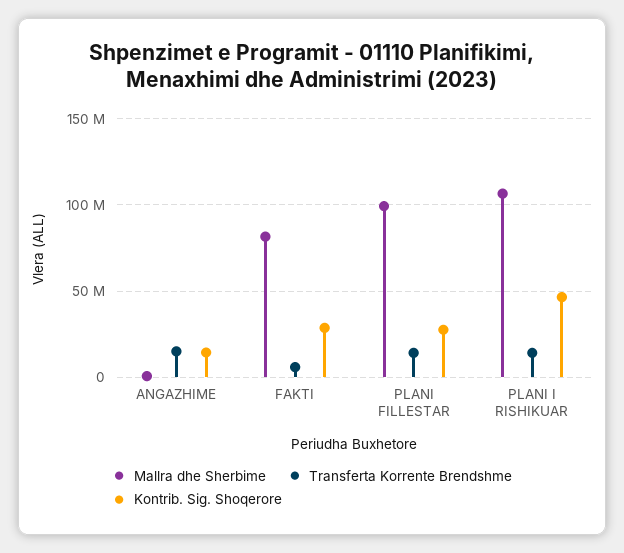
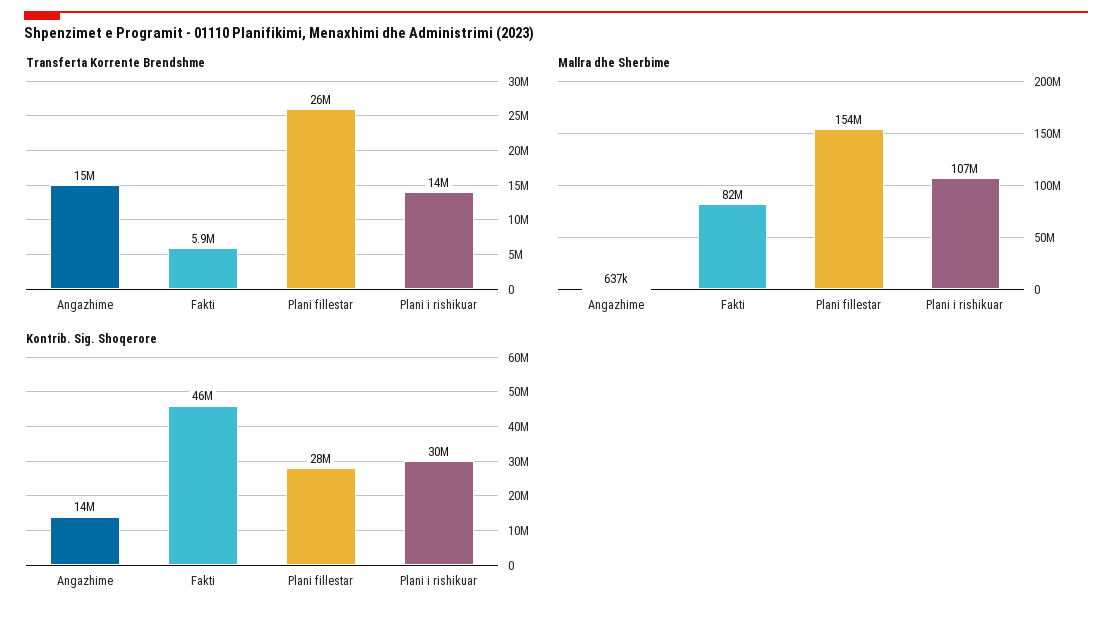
Kontrib. Sig. Shoqerore, FAKTI: 30000000 -> 46000000
Mallra dhe Sherbime, PLANI FILLESTAR: 100000000 -> 154000000
Transferta Korrente Brendshme, PLANI FILLESTAR: 15000000 -> 26000000
Kontrib. Sig. Shoqerore, PLANI I RISHIKUAR: 45000000 -> 30000000

